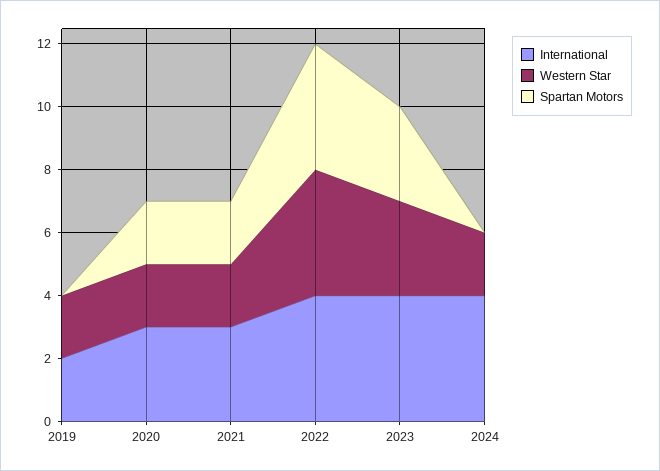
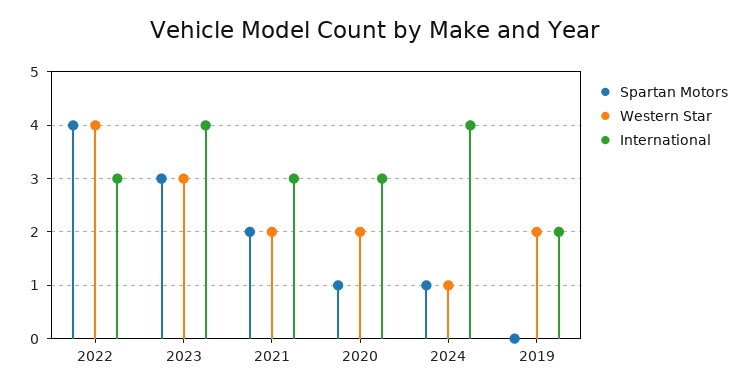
Spartan Motors, 2020: 2 -> 1
International, 2022: 4 -> 3
Western Star, 2024: 2 -> 1
Spartan Motors, 2024: 0 -> 1

